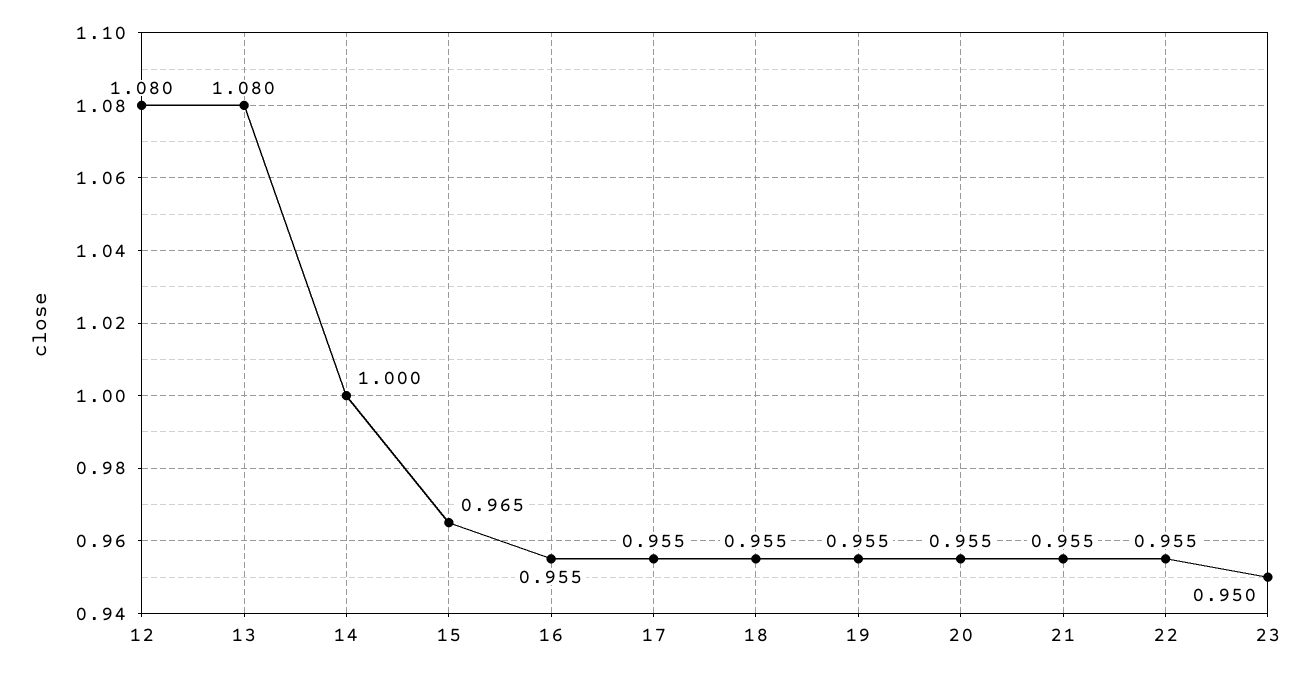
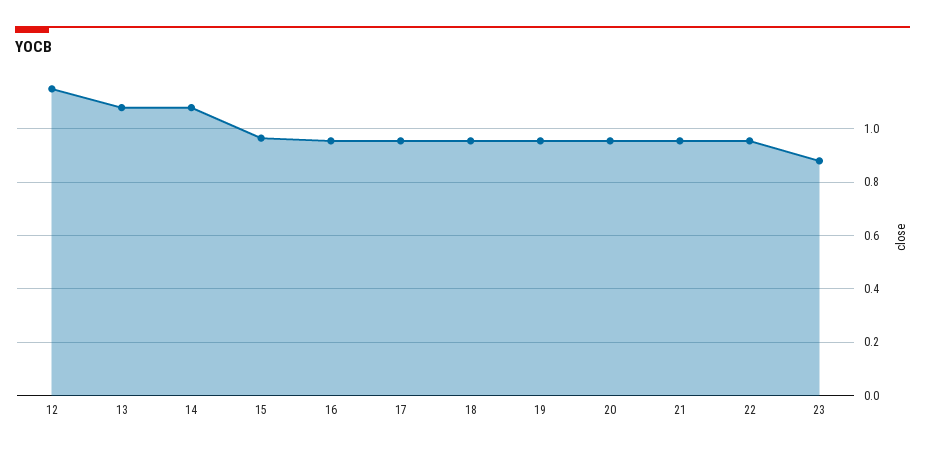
12: 1.08 -> 1.15
14: 1 -> 1.075
23: 0.95 -> 0.875

